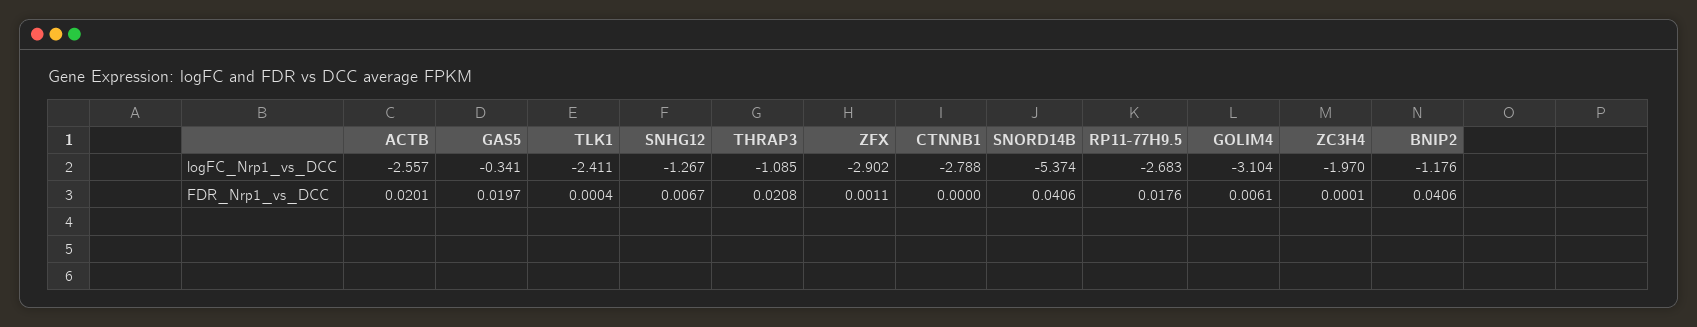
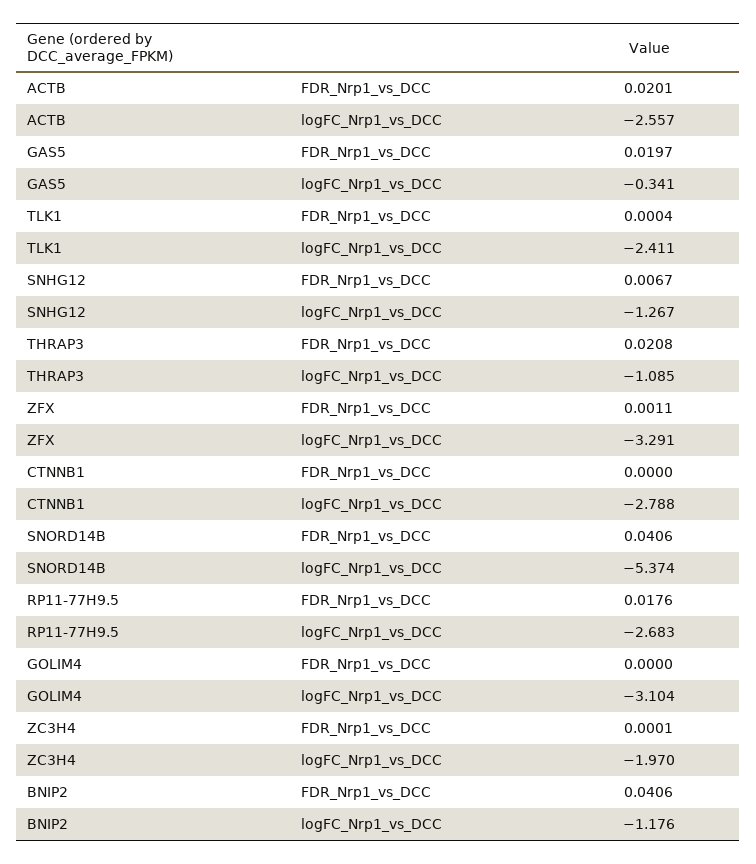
ZFX, logFC_Nrp1_vs_DCC: -2.902 -> -3.291
GOLIM4, FDR_Nrp1_vs_DCC: 0.0061 -> 0

